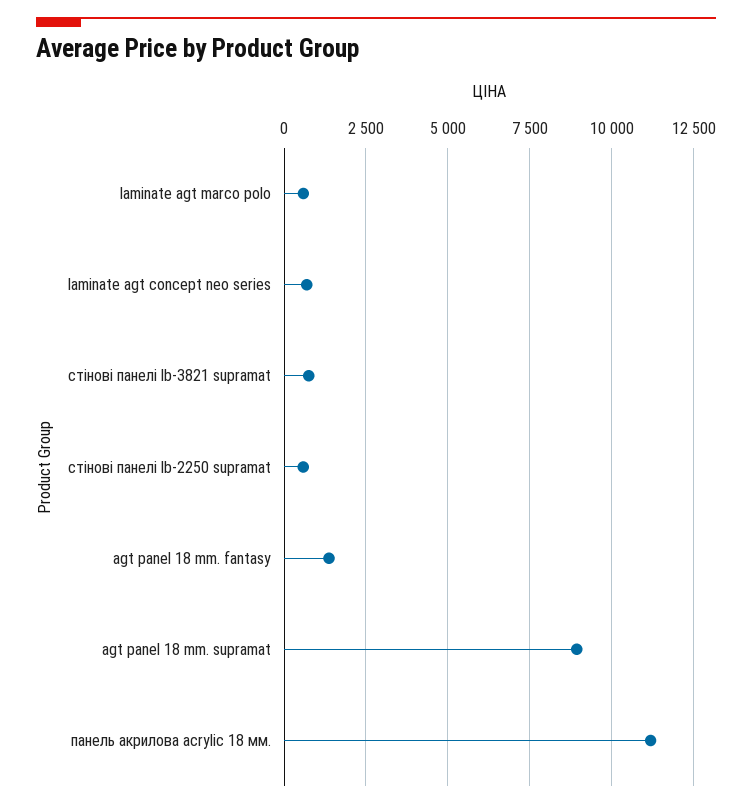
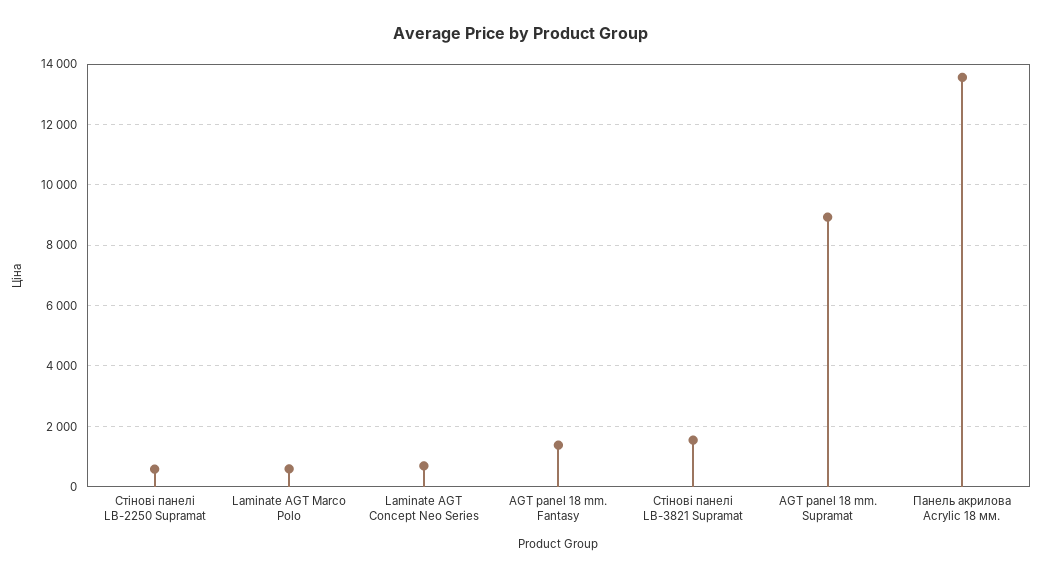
стінові панелі lb-3821 supramat: 750 -> 1600
панель акрилова acrylic 18 мм.: 11250 -> 13600

